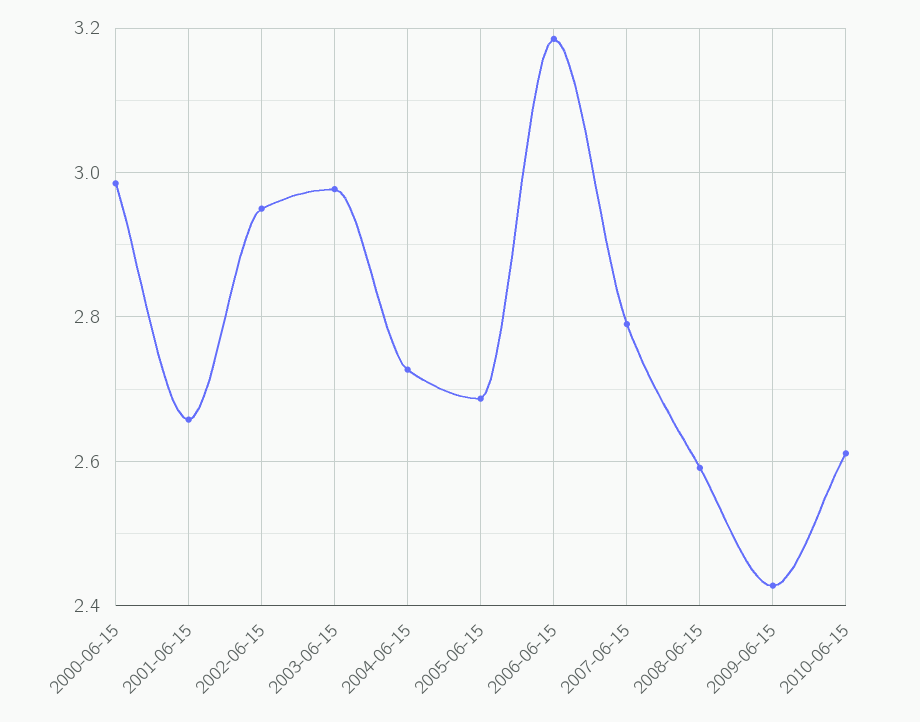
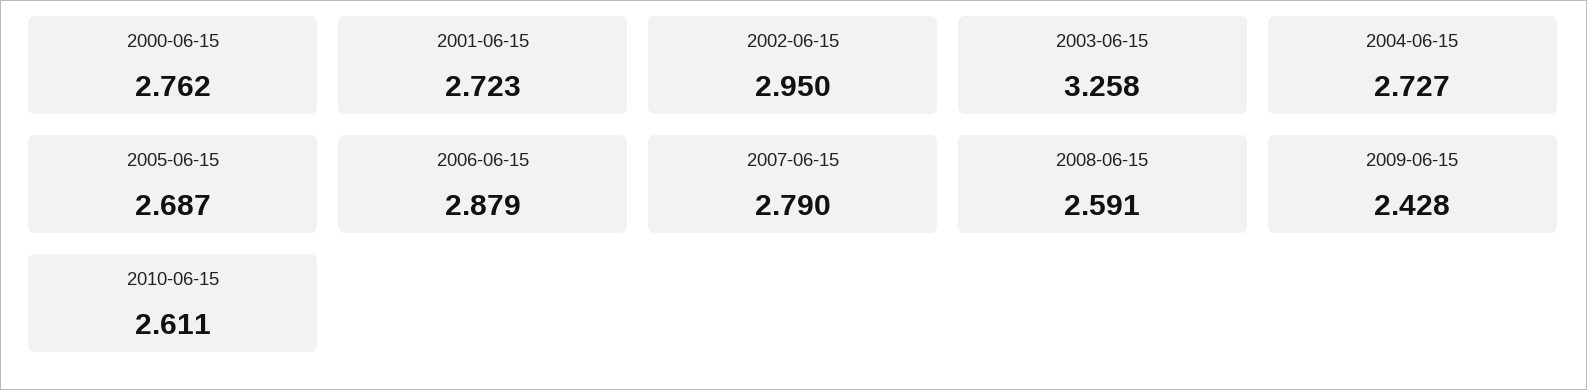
2000-06-15: 2.98 -> 2.762
2001-06-15: 2.66 -> 2.723
2003-06-15: 2.98 -> 3.258
2006-06-15: 3.18 -> 2.879

